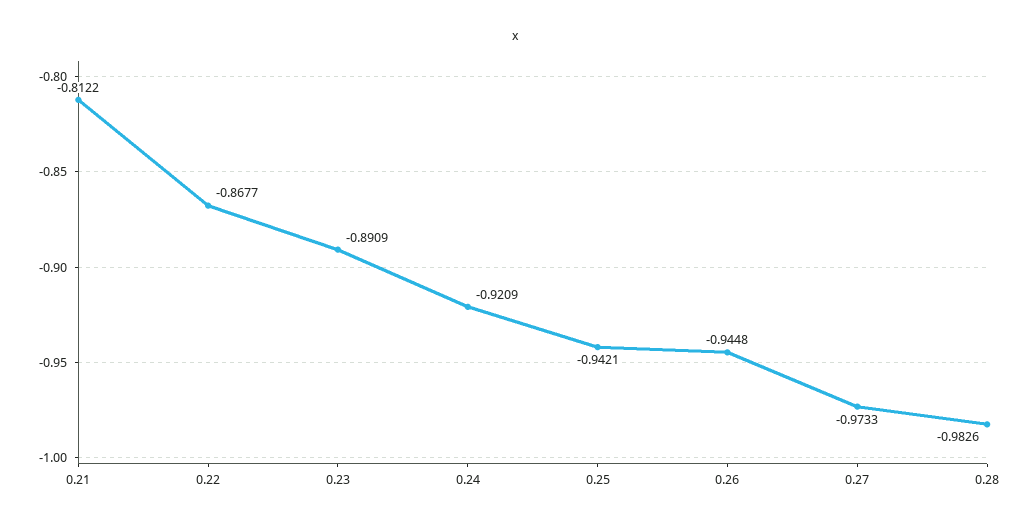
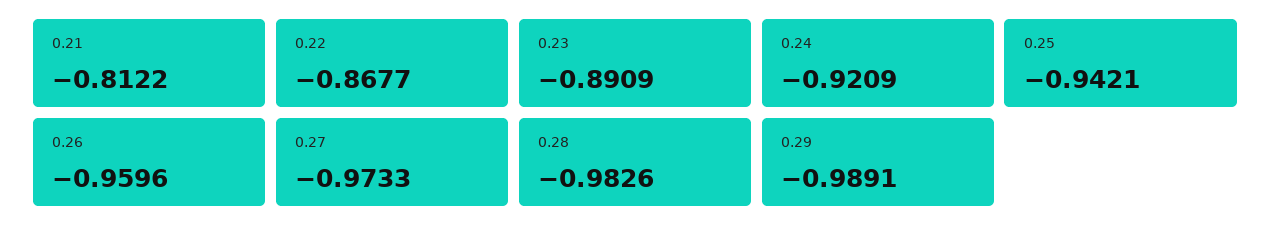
0.26: -0.9448 -> -0.9596
0.29: none -> -0.9891

